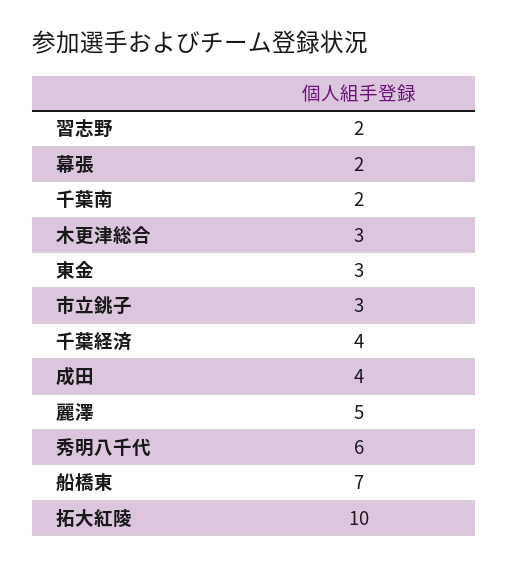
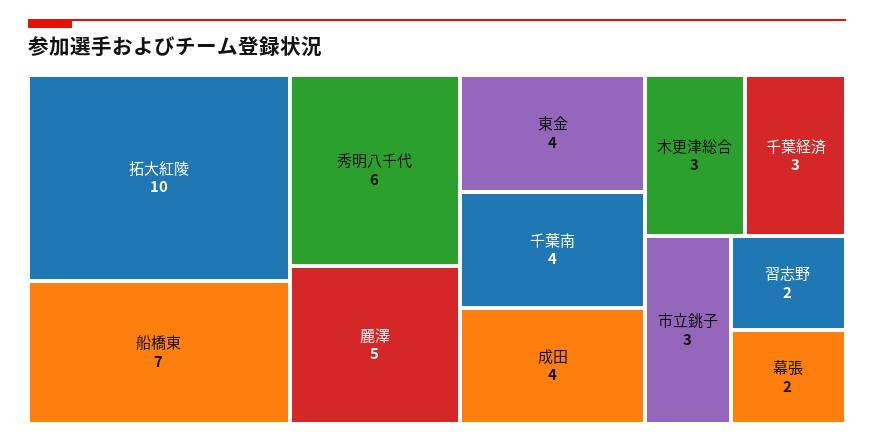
千葉南: 2 -> 4
東金: 3 -> 4
千葉経済: 4 -> 3

